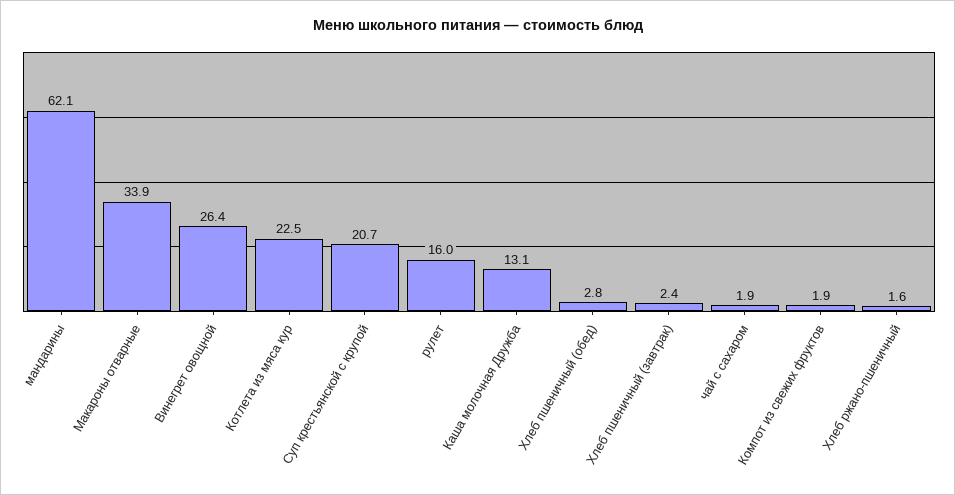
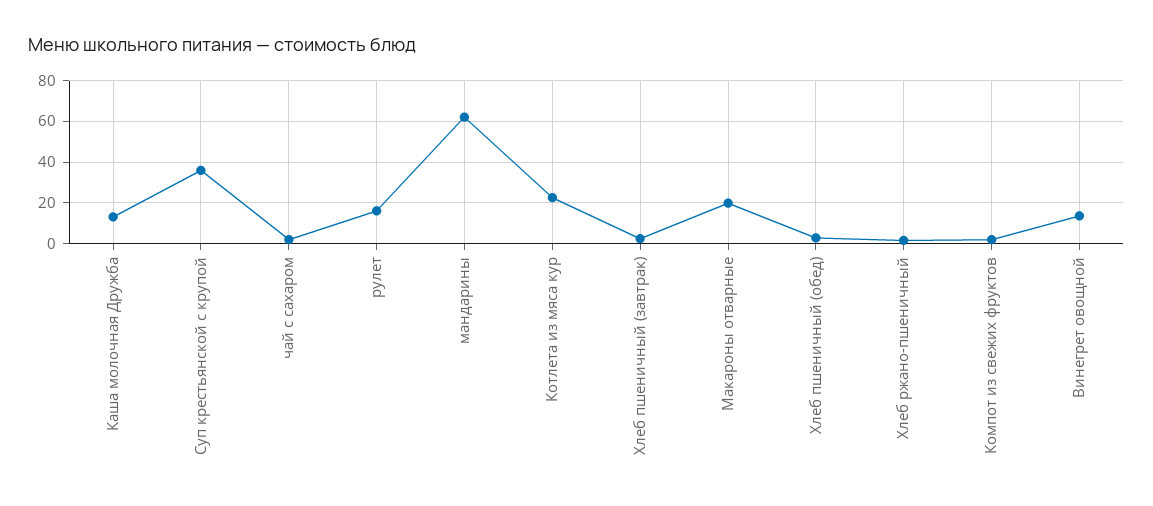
Макароны отварные: 33.9 -> 20
Винегрет овощной: 26.4 -> 15
Суп крестьянской с крупой: 20.7 -> 35

